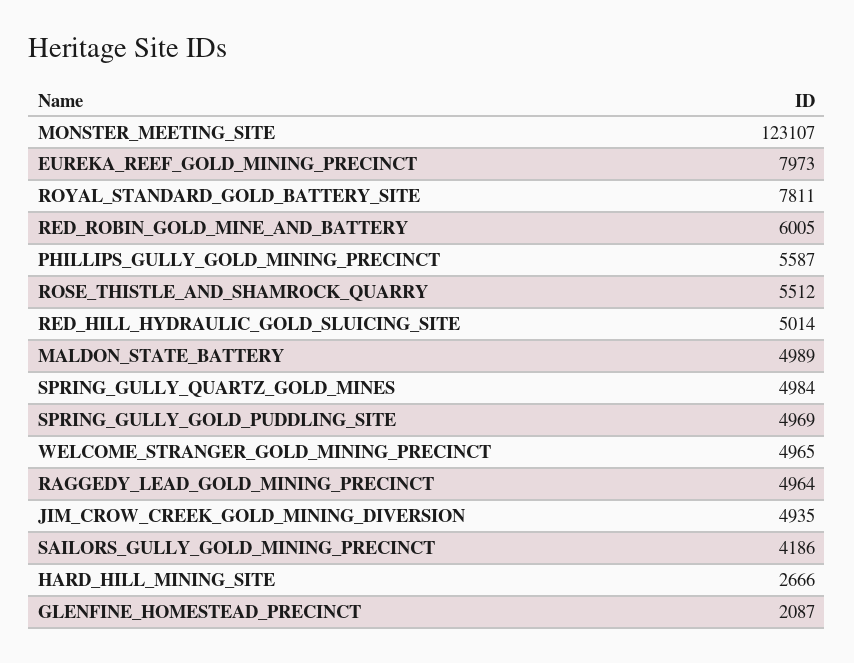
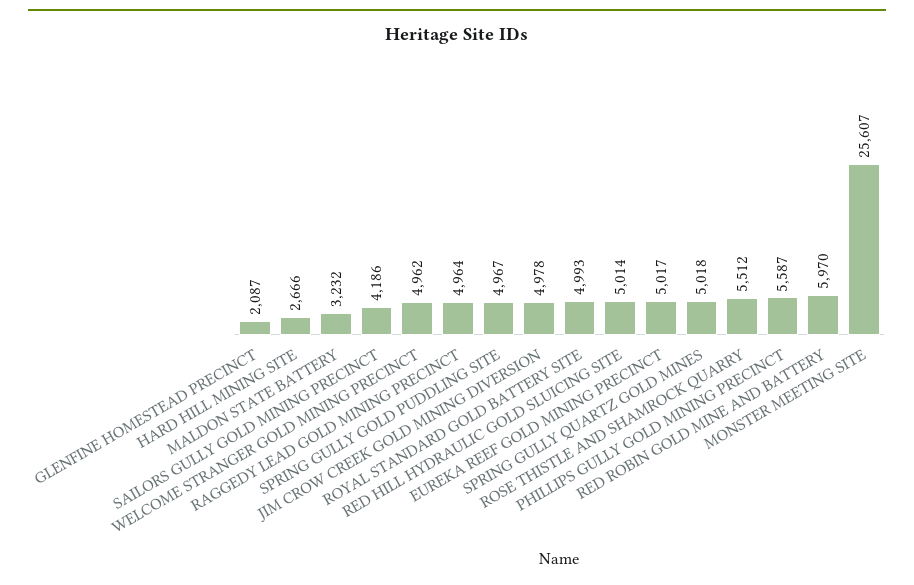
MONSTER_MEETING_SITE: 123107 -> 25607
EUREKA_REEF_GOLD_MINING_PRECINCT: 7973 -> 5017
ROYAL_STANDARD_GOLD_BATTERY_SITE: 7811 -> 4993
RED_ROBIN_GOLD_MINE_AND_BATTERY: 6005 -> 5970
MALDON_STATE_BATTERY: 4989 -> 3232
SPRING_GULLY_QUARTZ_GOLD_MINES: 4984 -> 5018
SPRING_GULLY_GOLD_PUDDLING_SITE: 4969 -> 4967
WELCOME_STRANGER_GOLD_MINING_PRECINCT: 4965 -> 4962
JIM_CROW_CREEK_GOLD_MINING_DIVERSION: 4935 -> 4978

